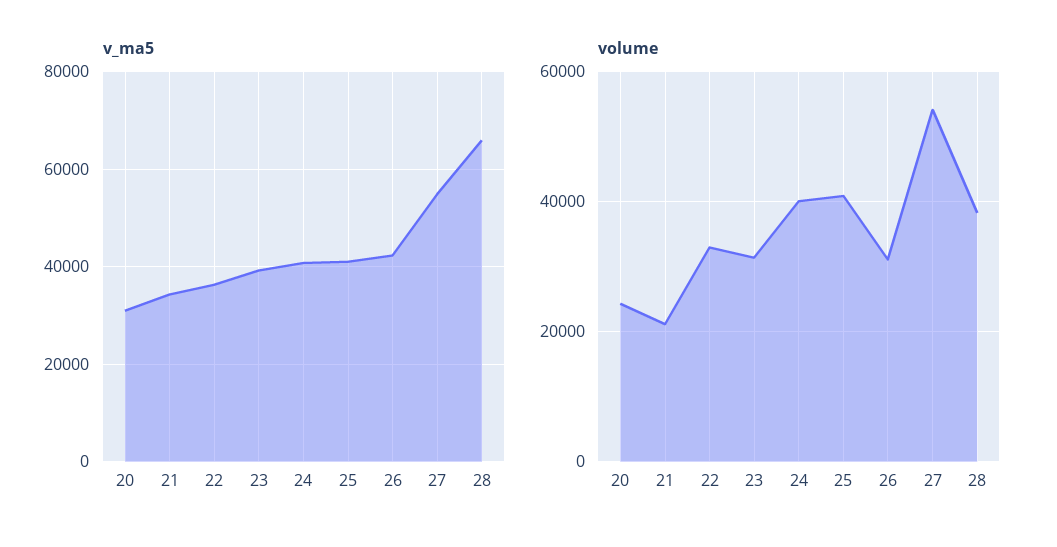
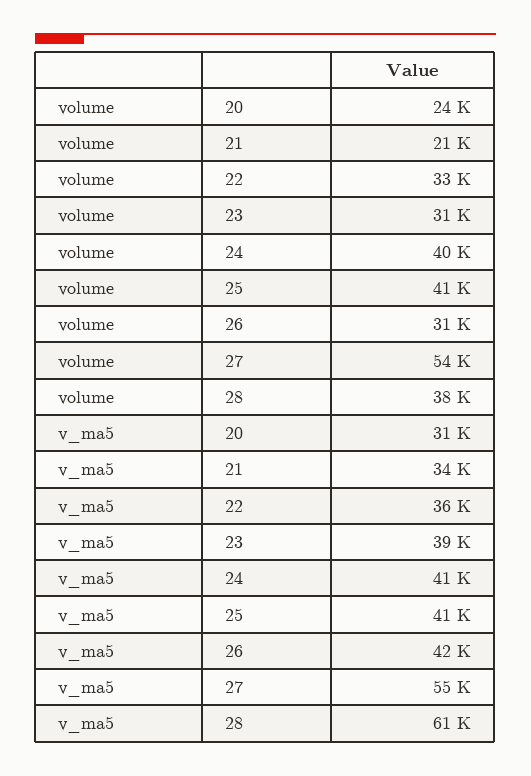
v_ma5, 28: 66000 -> 61000

